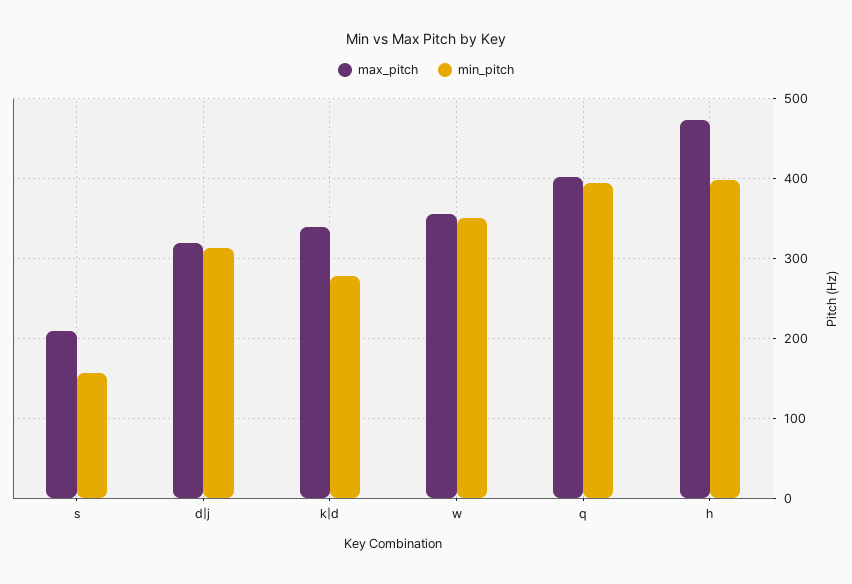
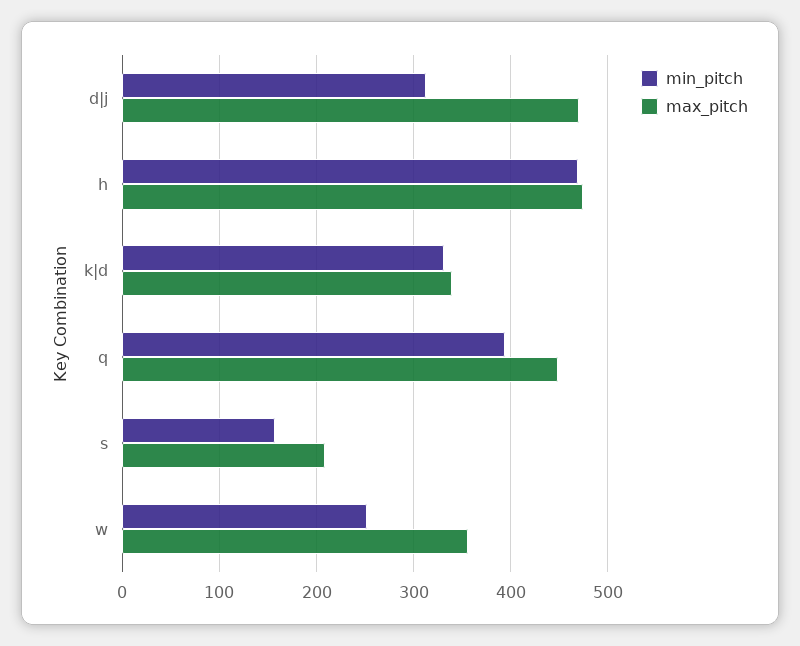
max_pitch, d|j: 320 -> 470
min_pitch, k|d: 280 -> 330
min_pitch, w: 350 -> 250
max_pitch, q: 400 -> 450
min_pitch, h: 400 -> 470

